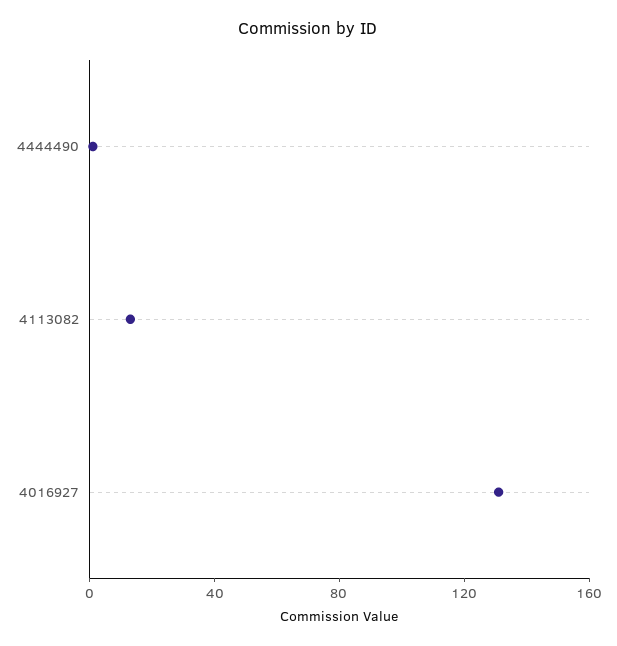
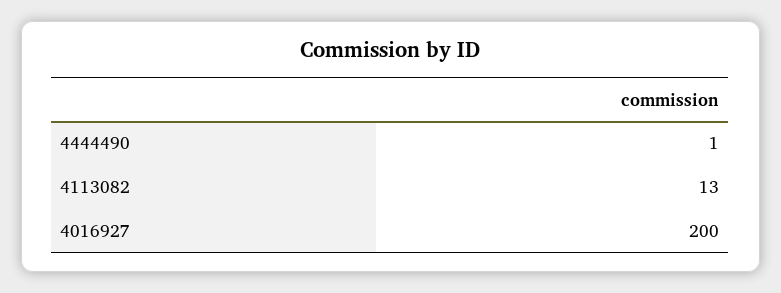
4016927: 130 -> 200

